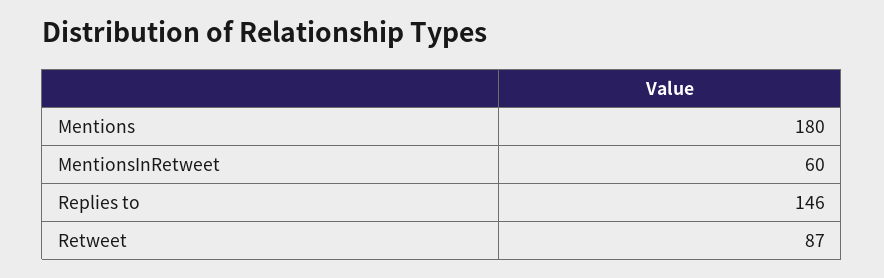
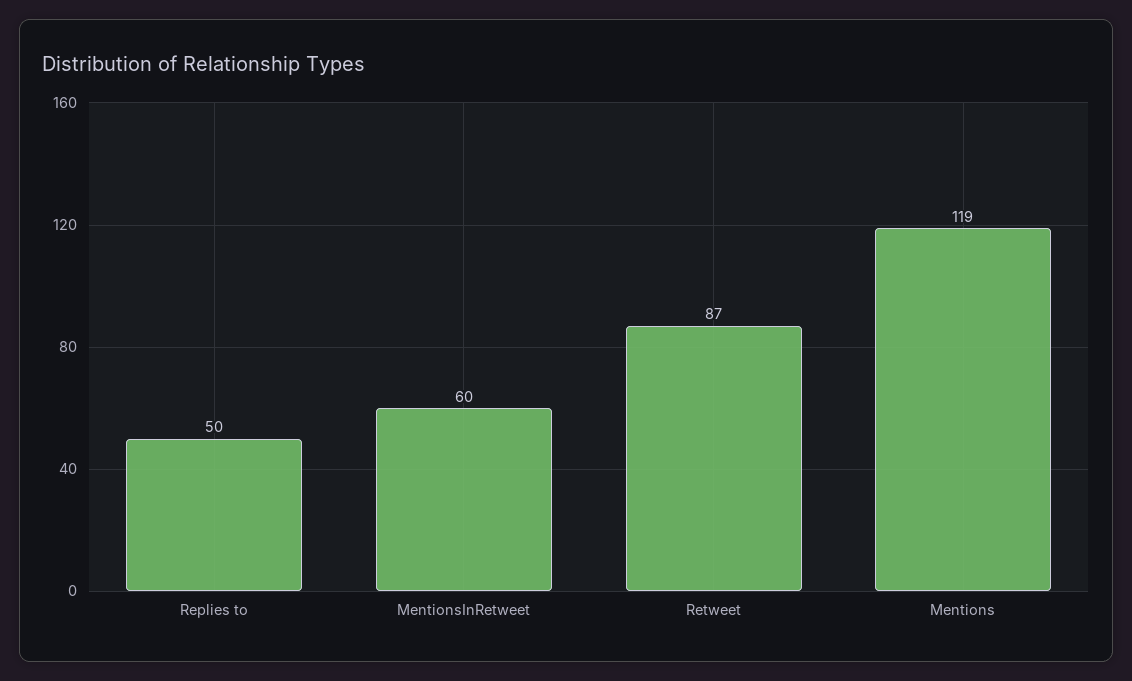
Mentions: 180 -> 119
Replies to: 146 -> 50

